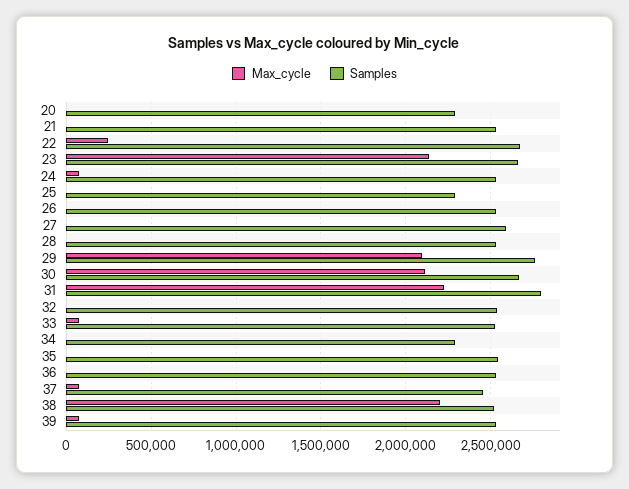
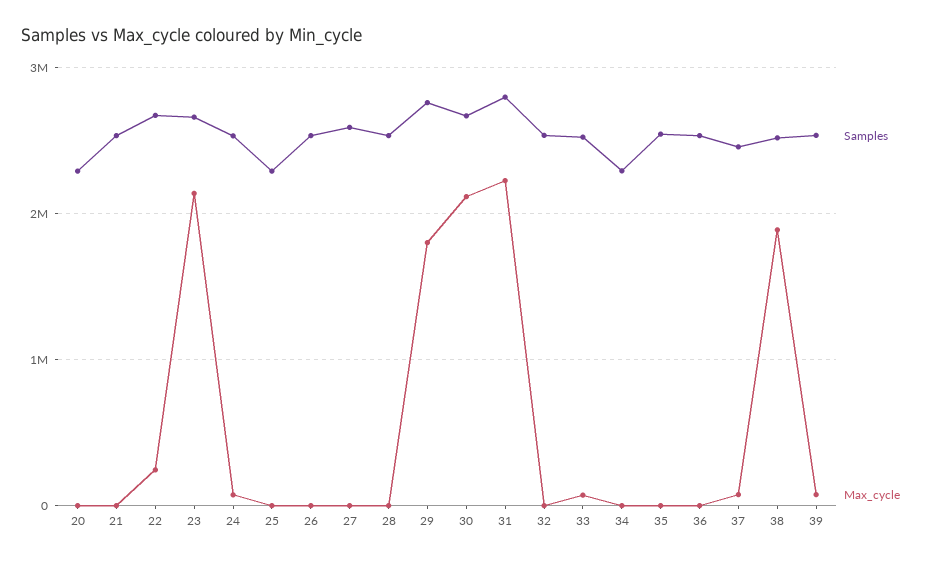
Max_cycle, 29: 2100000 -> 1800000
Max_cycle, 38: 2200000 -> 1900000

